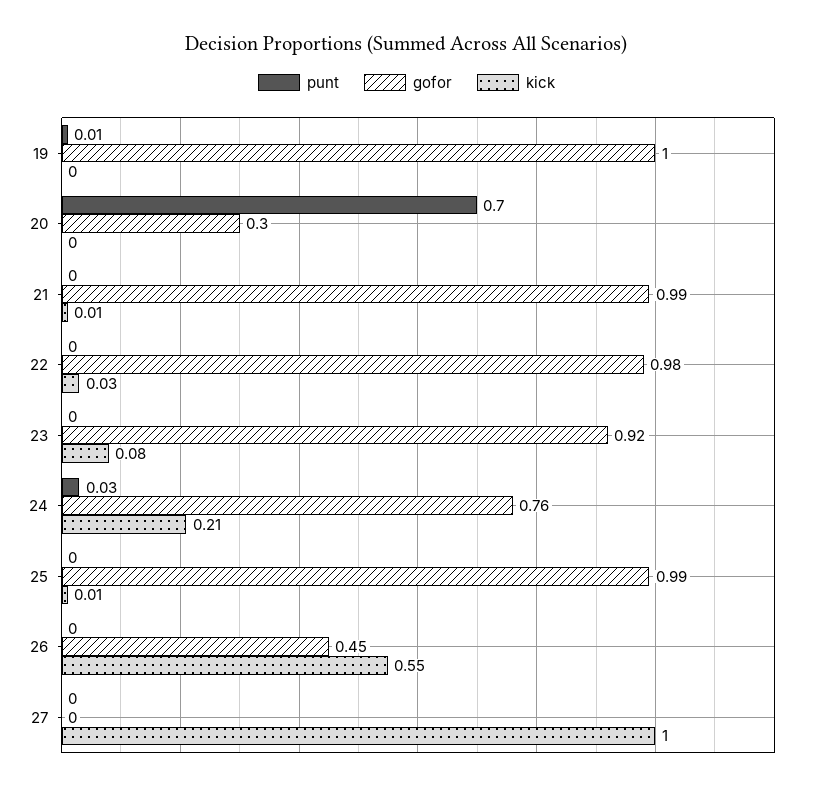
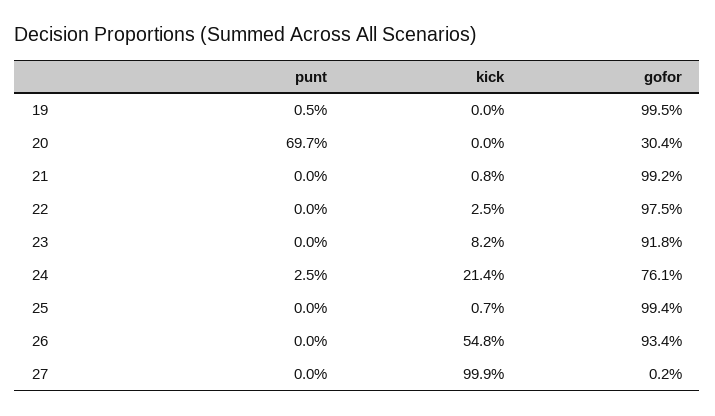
gofor, 26: 0.45 -> 0.934

